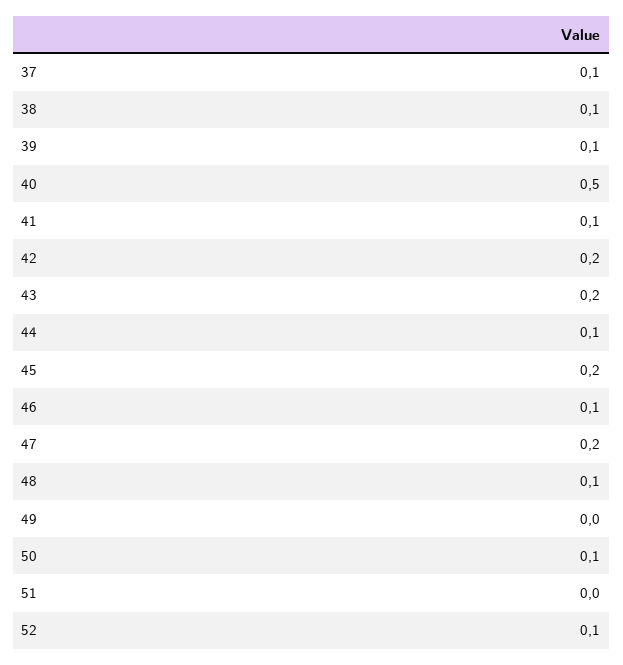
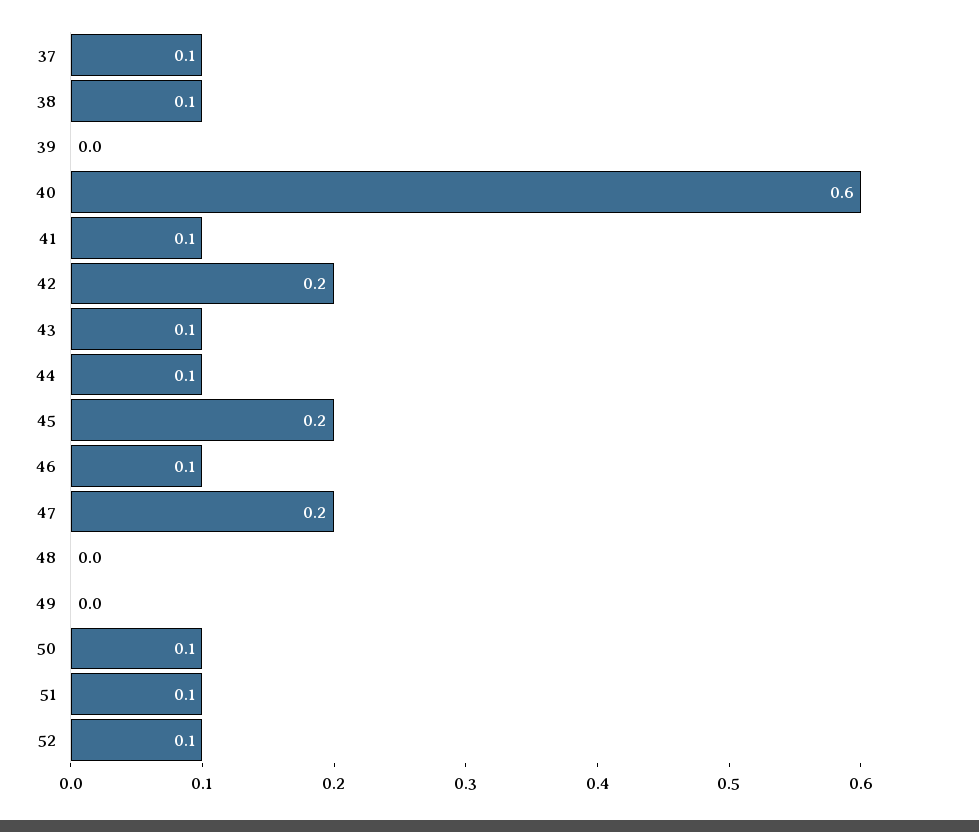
39: 0.1 -> 0
40: 0.5 -> 0.6
43: 0.2 -> 0.1
48: 0.1 -> 0
51: 0 -> 0.1

